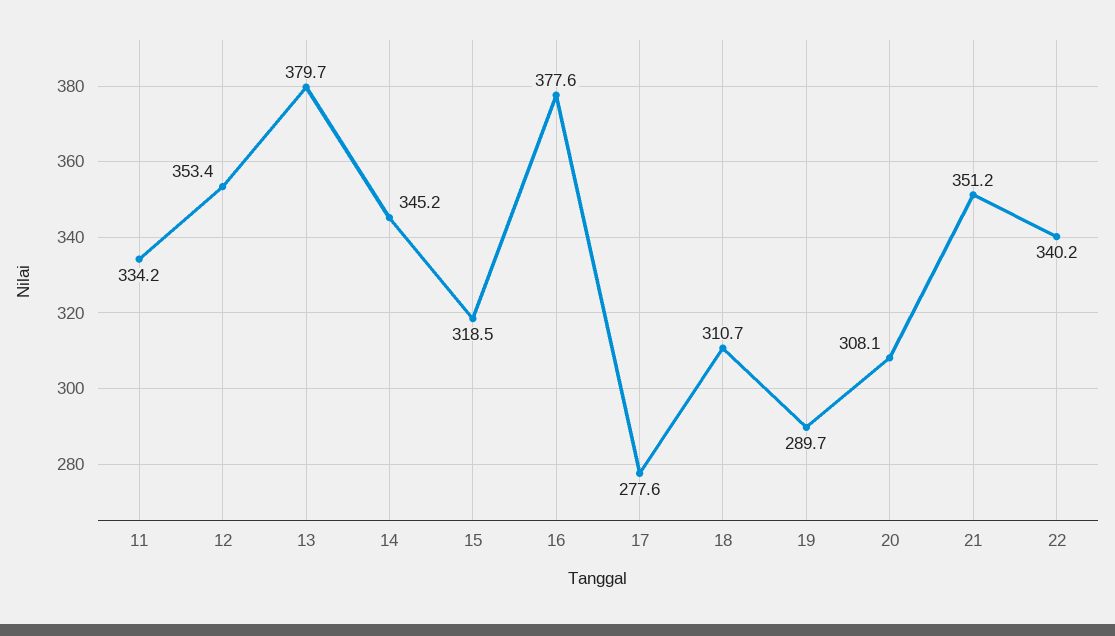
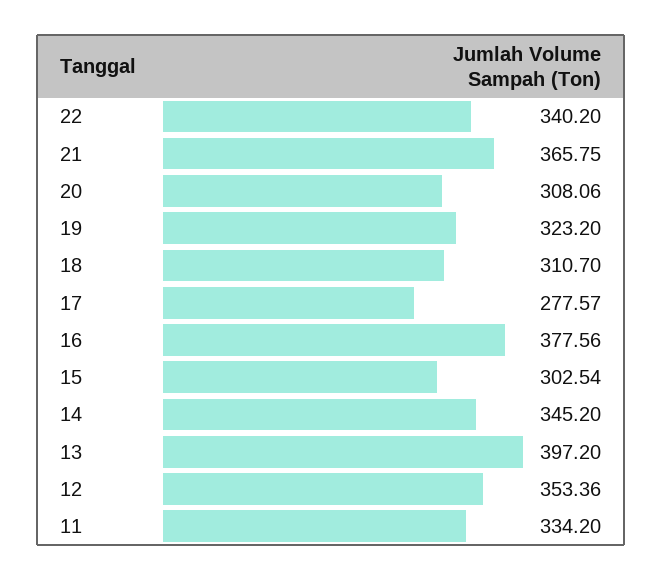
13: 379.7 -> 397.2
15: 318.5 -> 302.54
19: 289.7 -> 323.2
21: 351.2 -> 365.75

